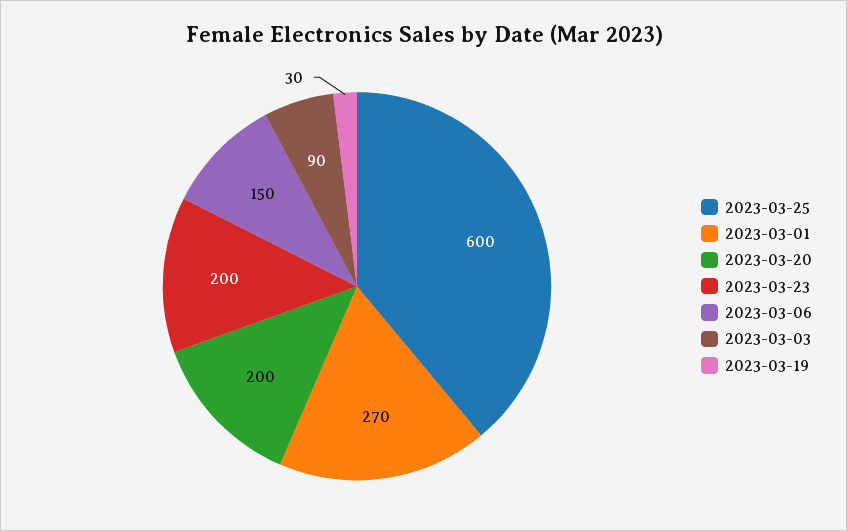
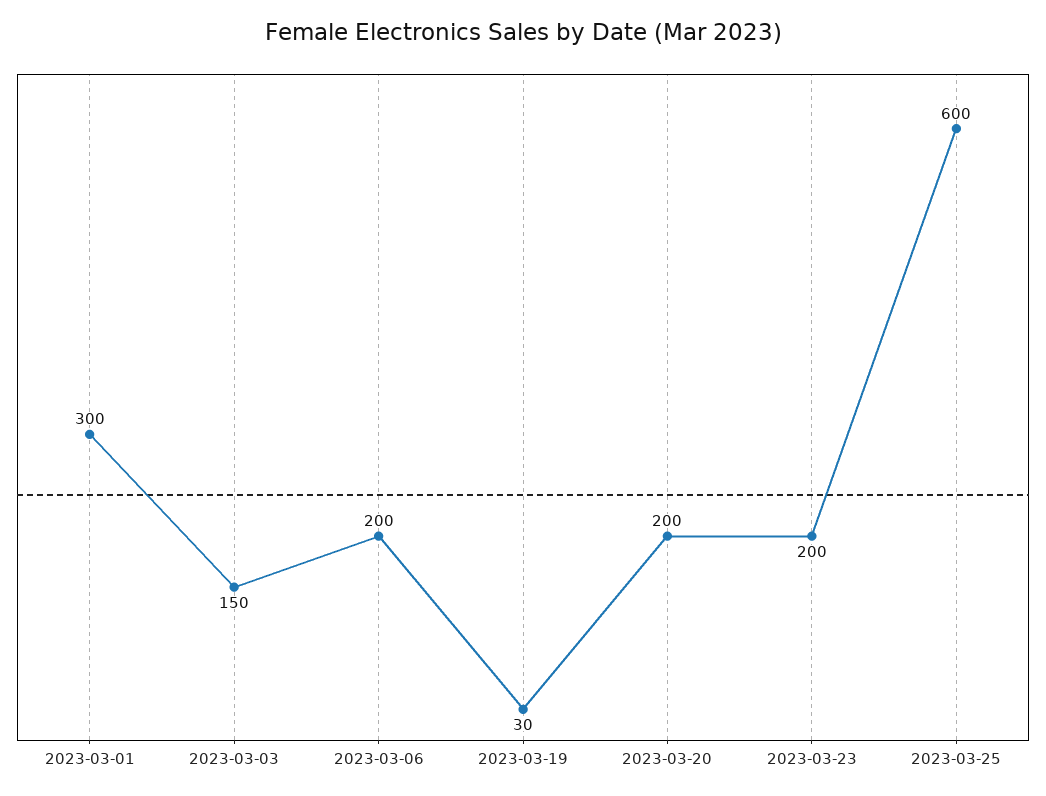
2023-03-01: 270 -> 300
2023-03-06: 150 -> 200
2023-03-03: 90 -> 150

